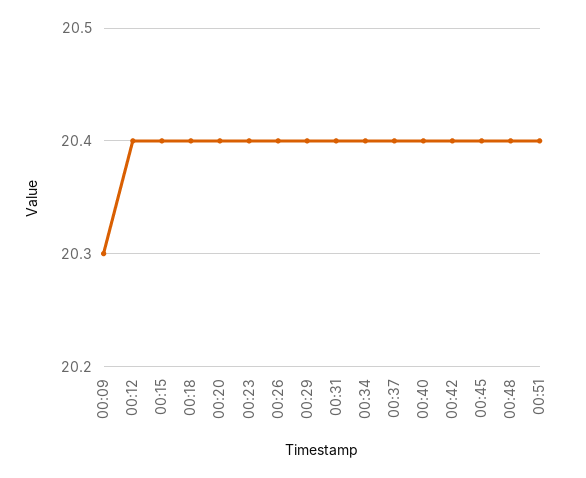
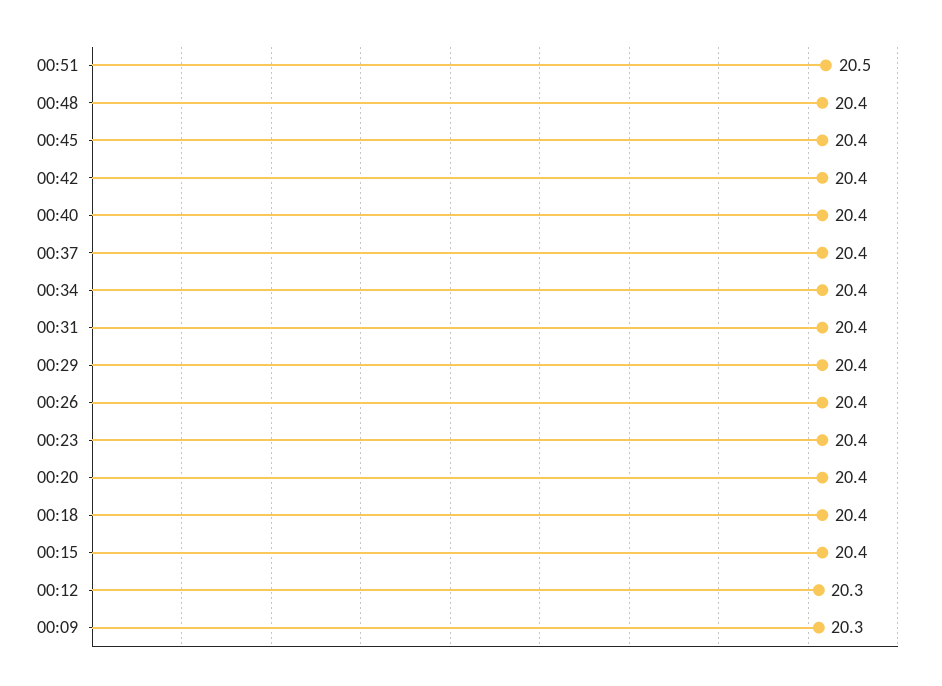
00:12: 20.4 -> 20.3
00:51: 20.4 -> 20.5

